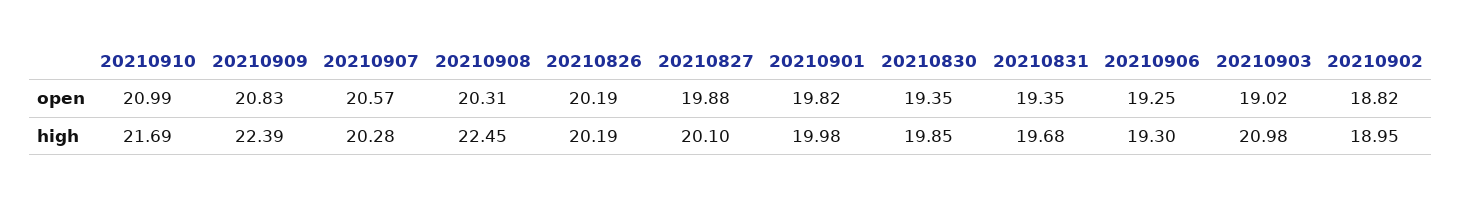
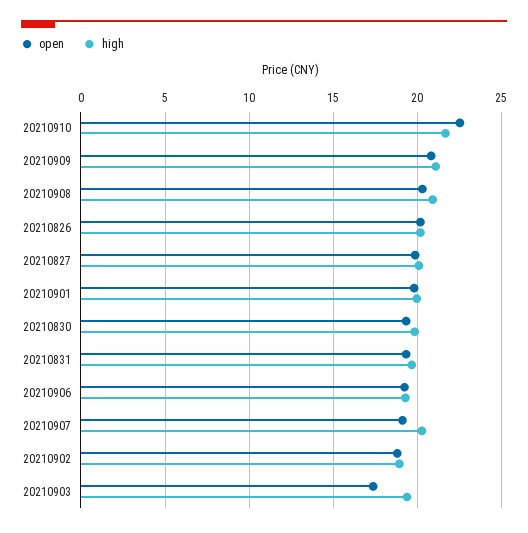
open, 20210910: 20.99 -> 22.5
open, 20210907: 20.57 -> 19
open, 20210903: 19.02 -> 17.5
high, 20210909: 22.39 -> 21
high, 20210908: 22.45 -> 21
high, 20210903: 20.98 -> 19.5

